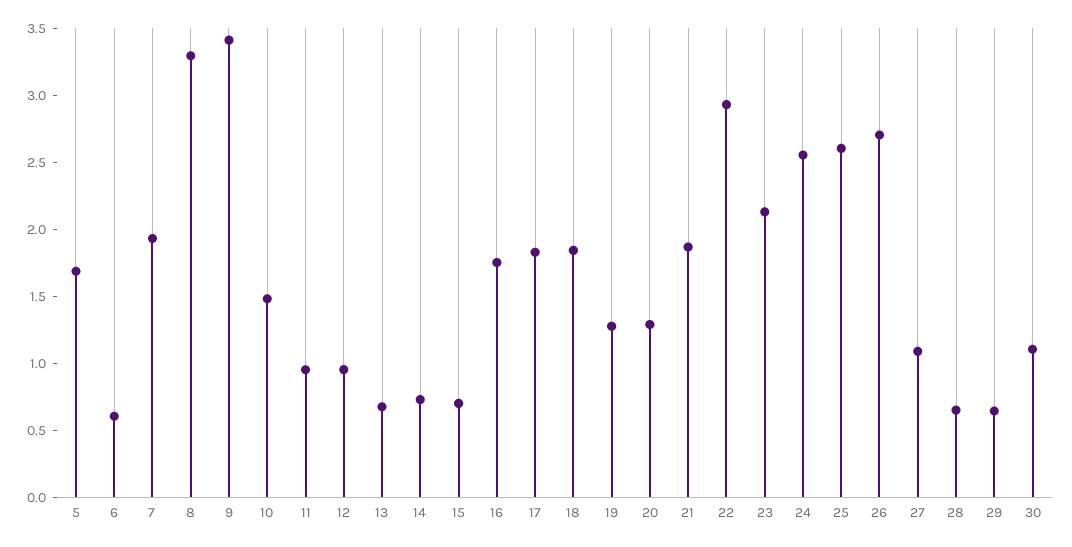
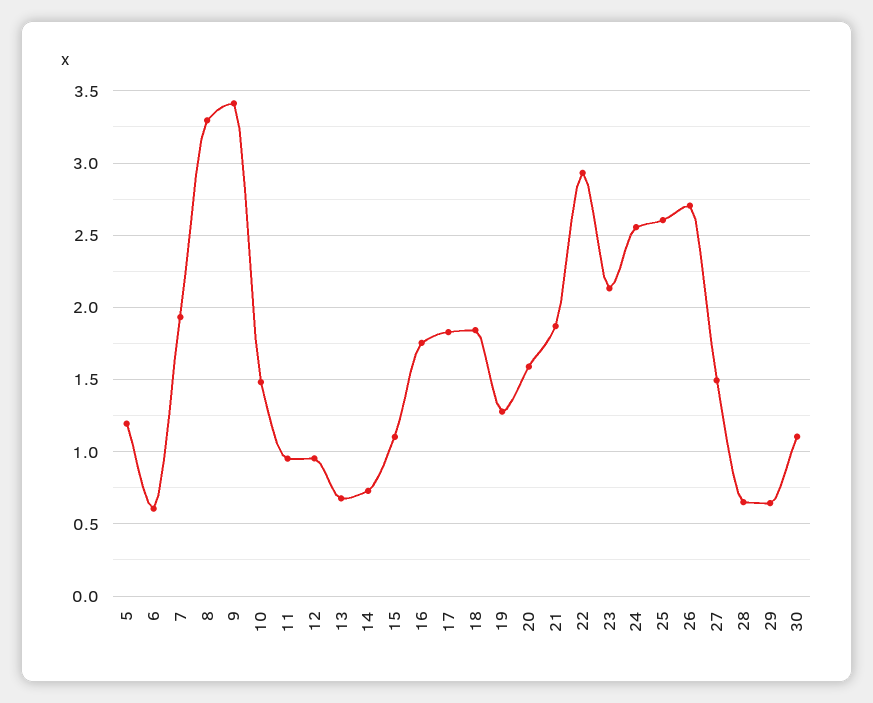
5: 1.7 -> 1.2
15: 0.7 -> 1.1
20: 1.3 -> 1.6
27: 1.1 -> 1.5

